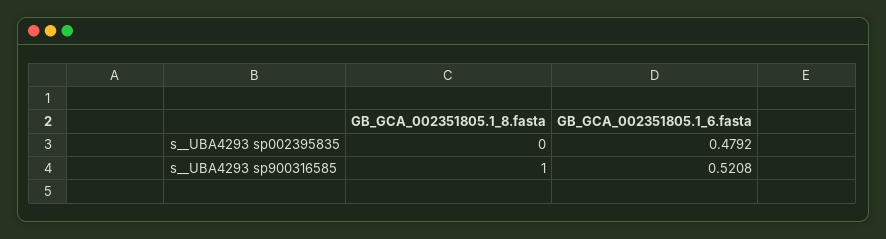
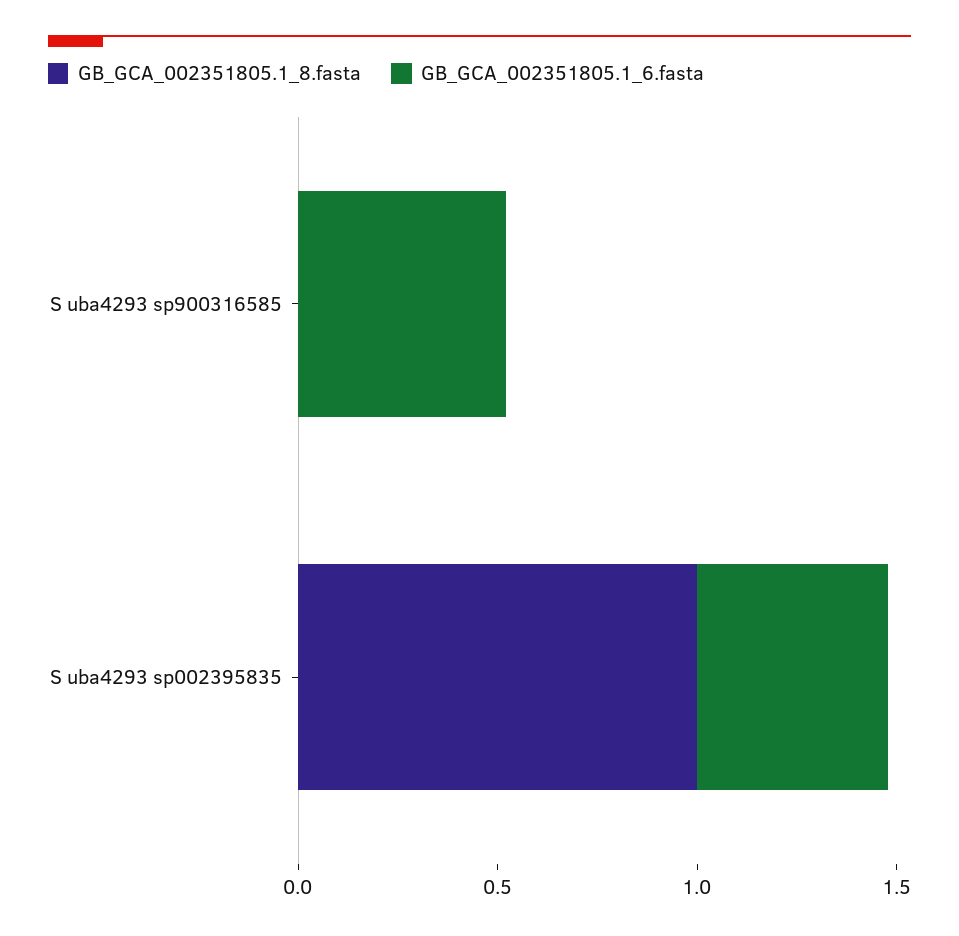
GB_GCA_002351805.1_8.fasta, s__UBA4293 sp002395835: 0 -> 1
GB_GCA_002351805.1_8.fasta, s__UBA4293 sp900316585: 1 -> 0

